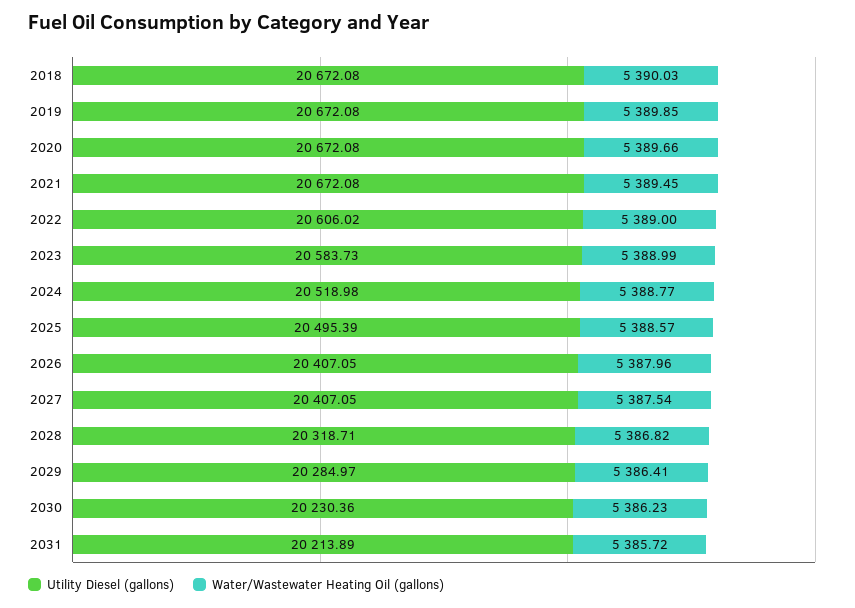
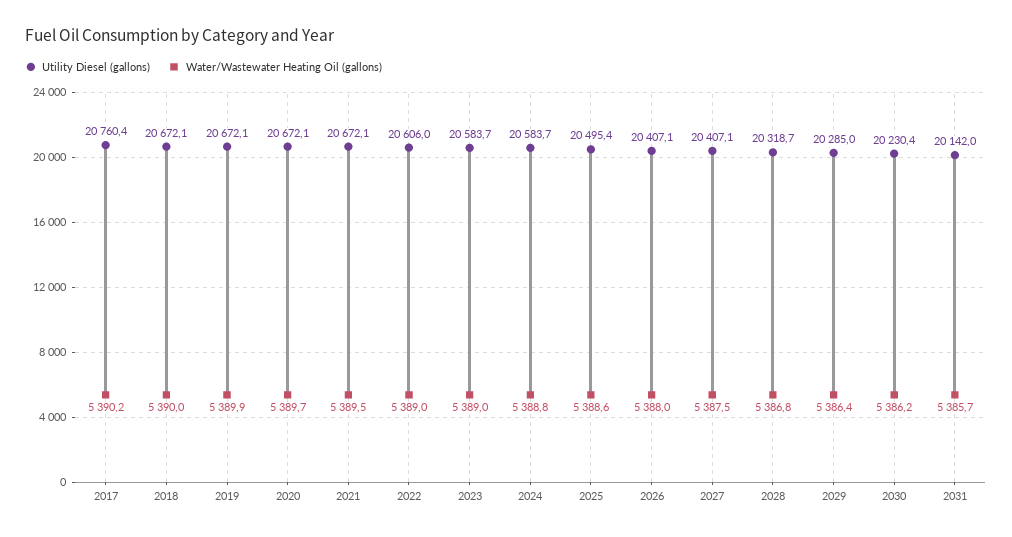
Utility Diesel (gallons), 2024: 20518.98 -> 20583.7
Utility Diesel (gallons), 2031: 20213.89 -> 20142
Utility Diesel (gallons), 2017: none -> 20760.4
Water/Wastewater Heating Oil (gallons), 2017: none -> 5390.2

